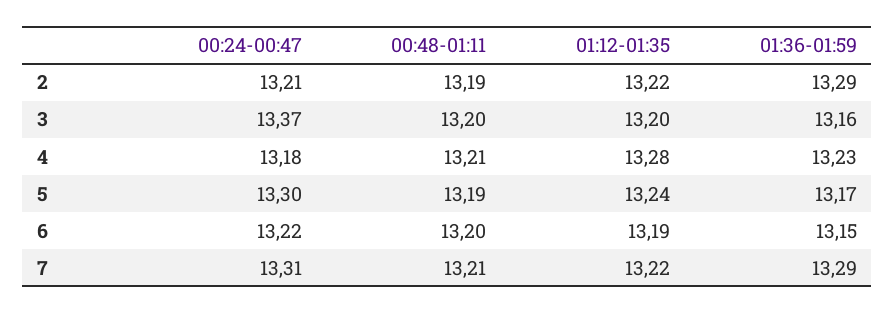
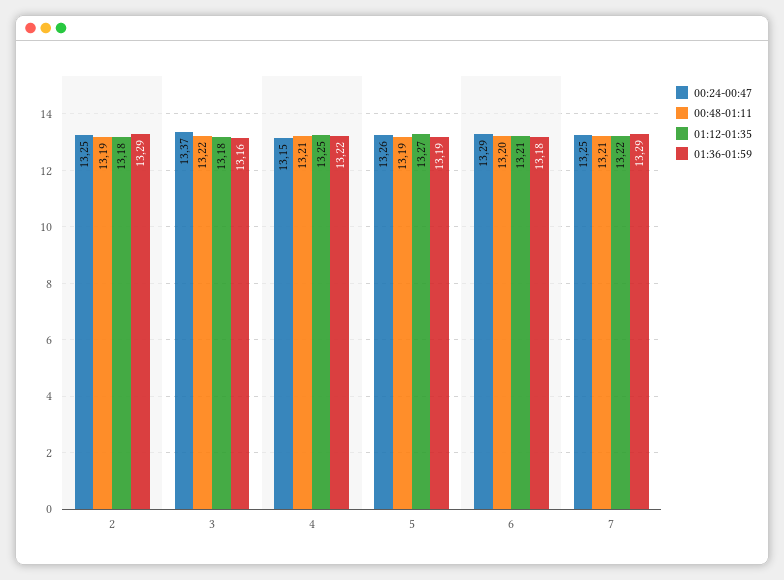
00:24-00:47, 2: 13.21 -> 13.25
01:12-01:35, 2: 13.22 -> 13.18
00:48-01:11, 3: 13.2 -> 13.22
01:12-01:35, 3: 13.2 -> 13.18
00:24-00:47, 4: 13.18 -> 13.15
01:12-01:35, 4: 13.28 -> 13.25
01:36-01:59, 4: 13.23 -> 13.22
00:24-00:47, 5: 13.3 -> 13.26
01:12-01:35, 5: 13.24 -> 13.27
01:36-01:59, 5: 13.17 -> 13.19
00:24-00:47, 6: 13.22 -> 13.29
01:12-01:35, 6: 13.19 -> 13.21
01:36-01:59, 6: 13.15 -> 13.18
00:24-00:47, 7: 13.31 -> 13.25

